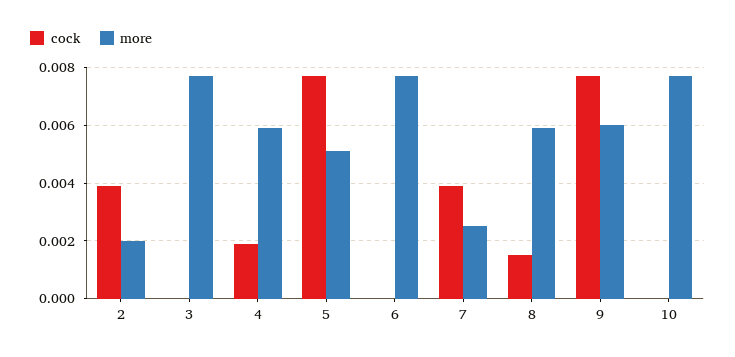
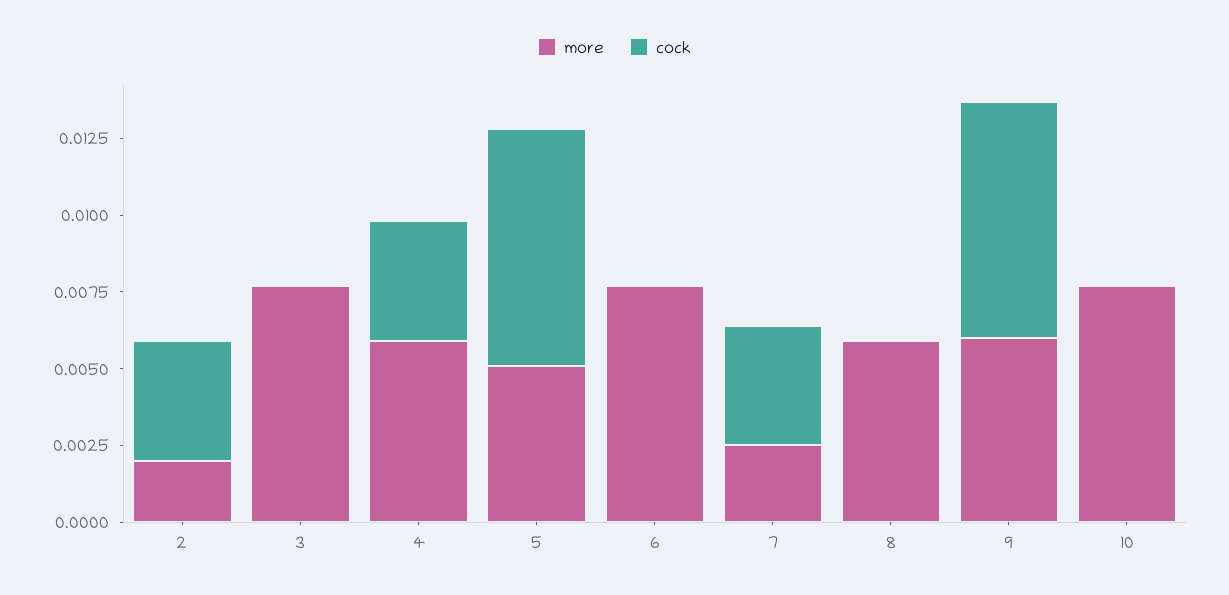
cock, 4: 0.002 -> 0.004
cock, 8: 0.0015 -> 0

